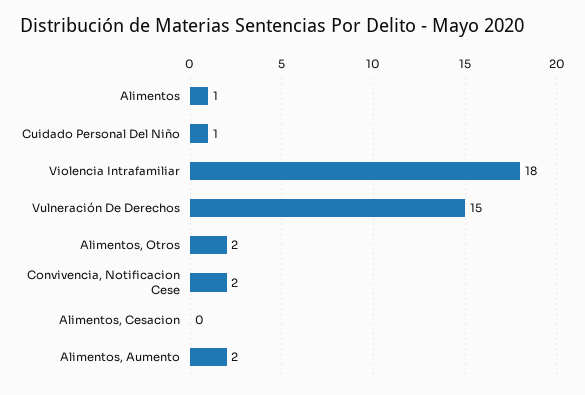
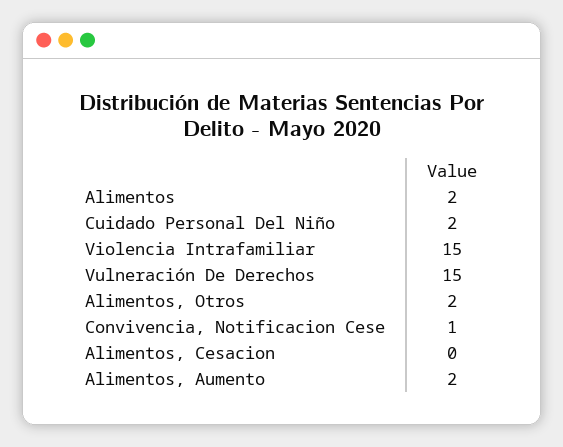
Alimentos: 1 -> 2
Cuidado Personal Del Niño: 1 -> 2
Violencia Intrafamiliar: 18 -> 15
Convivencia, Notificacion Cese: 2 -> 1

